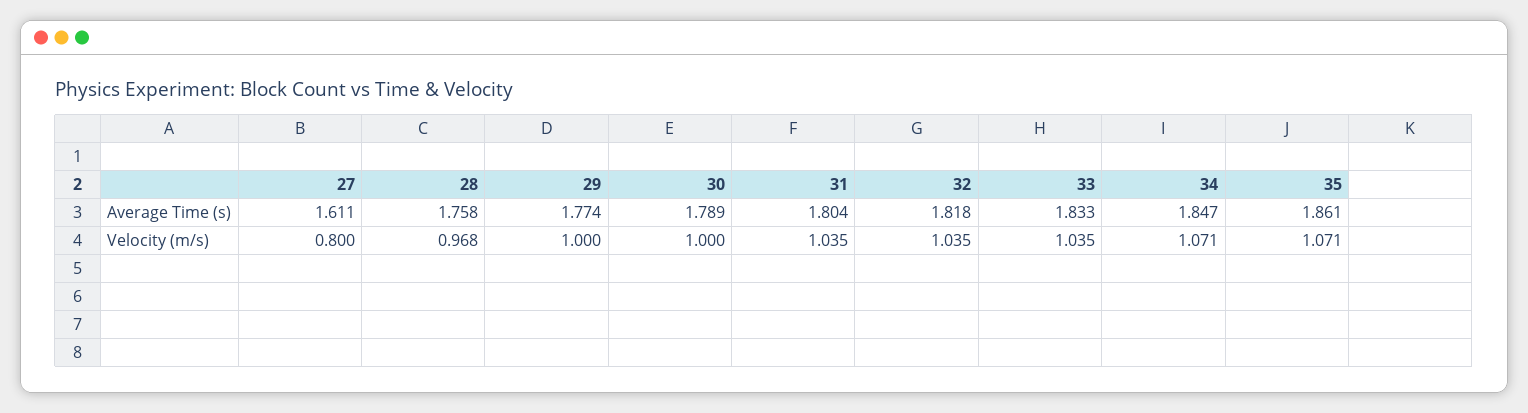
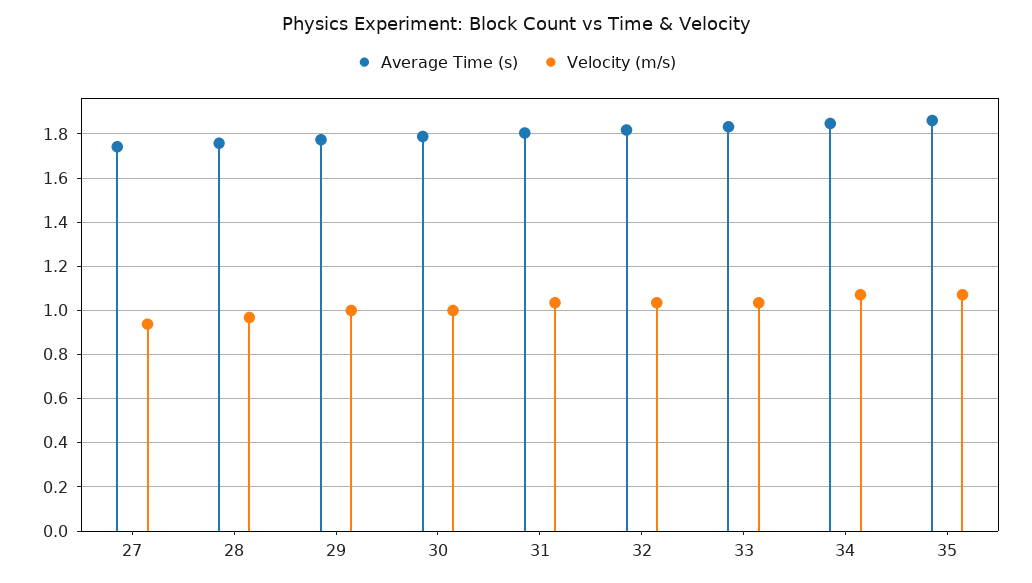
Average Time (s), 27: 1.611 -> 1.75
Velocity (m/s), 27: 0.8 -> 0.95

